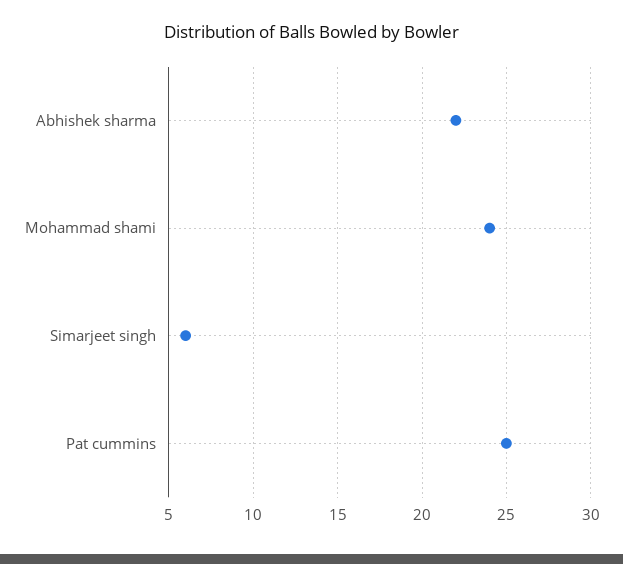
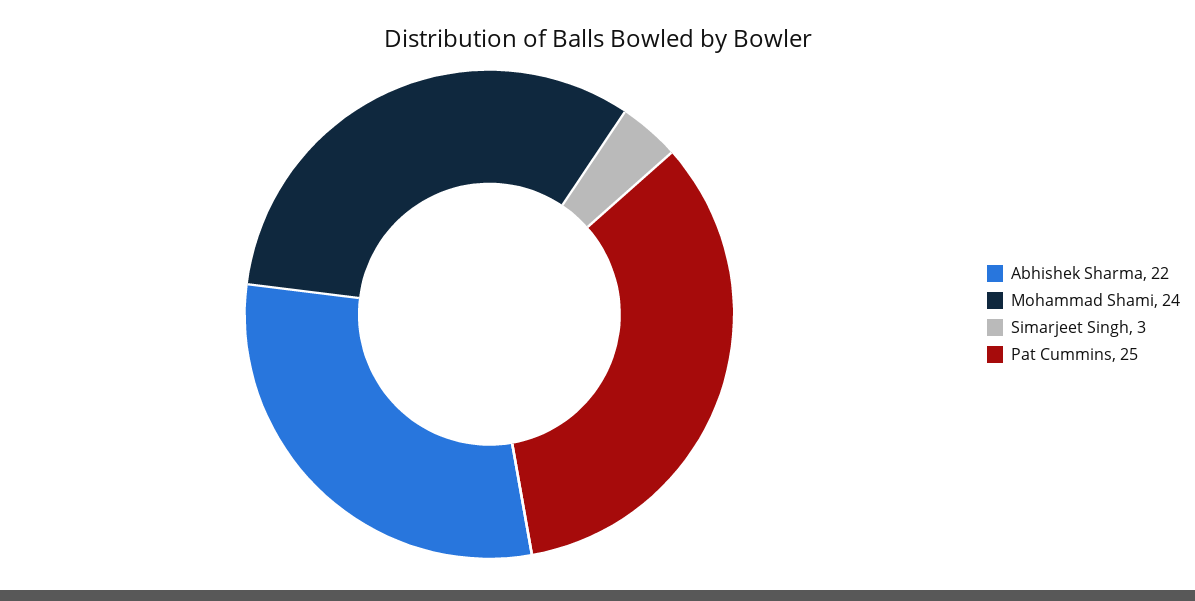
Simarjeet singh: 6 -> 3

